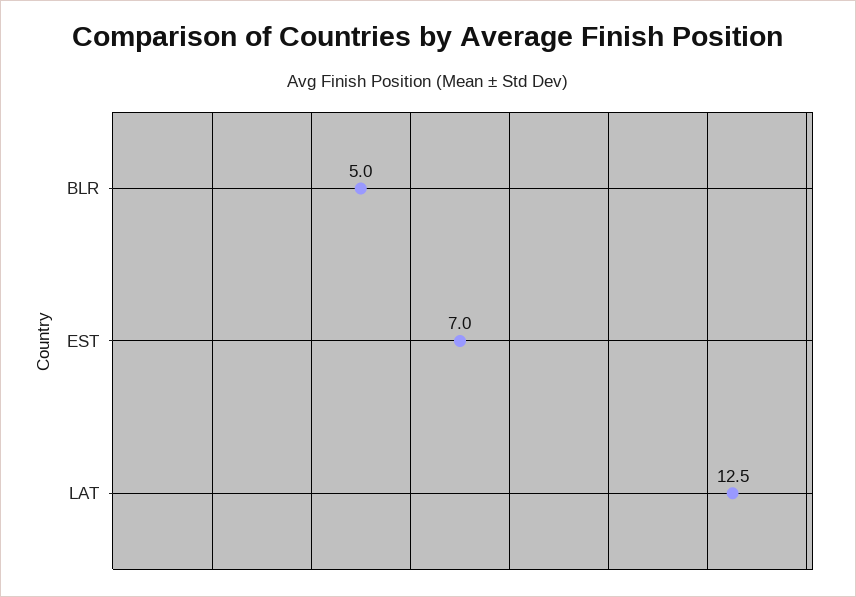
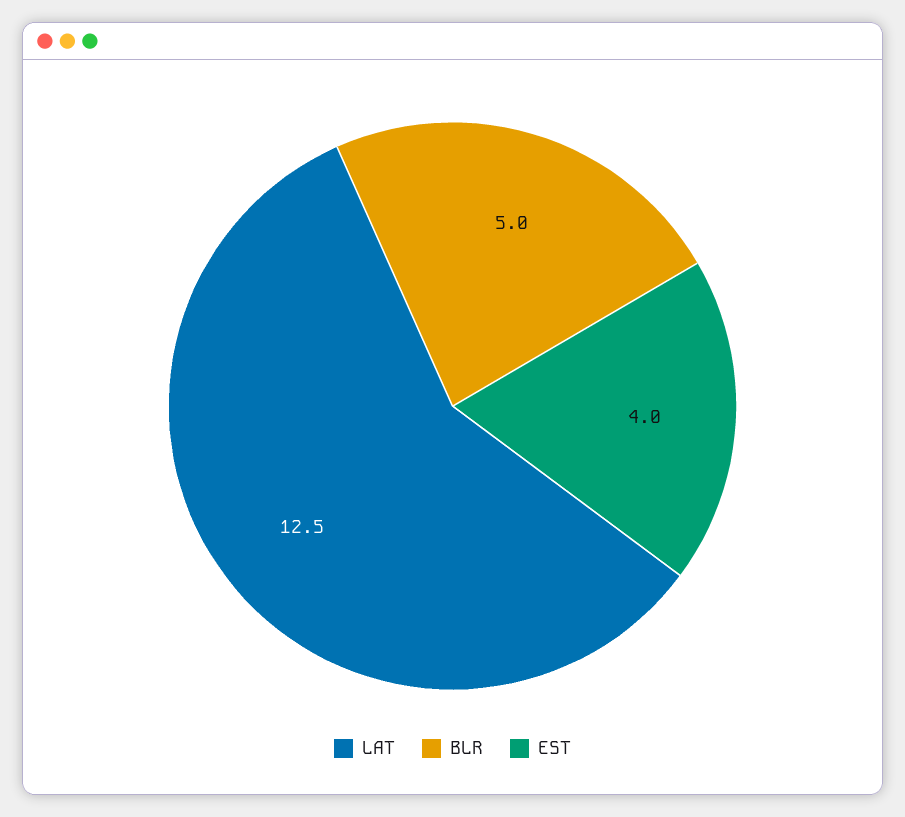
EST: 7 -> 4

